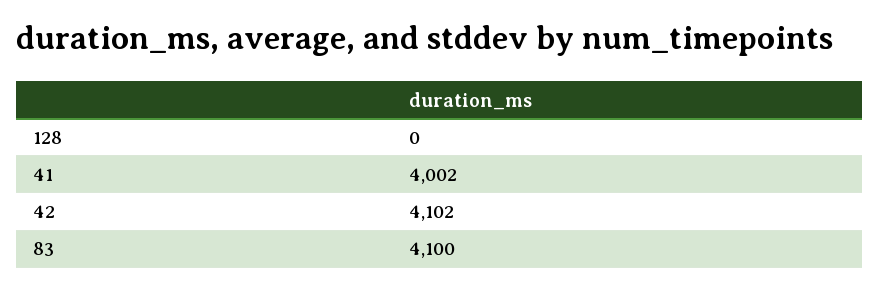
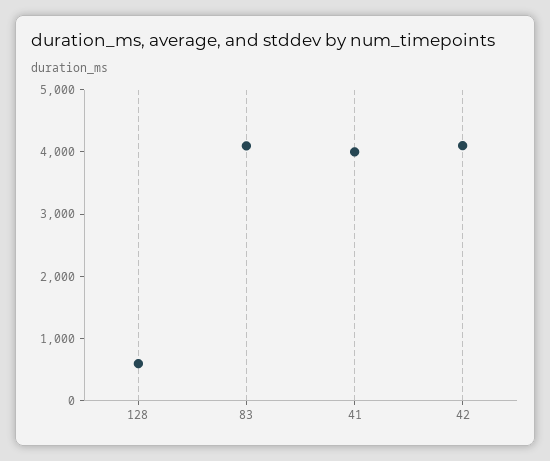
128: 0 -> 600

